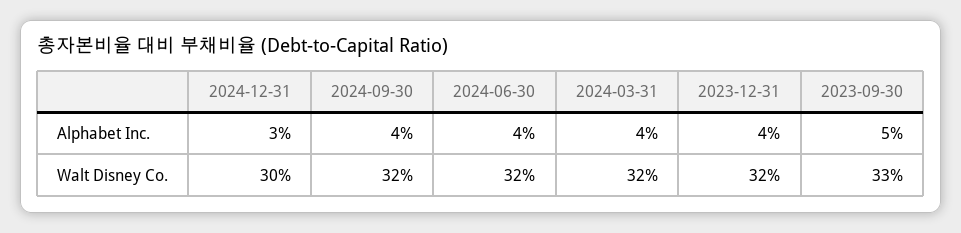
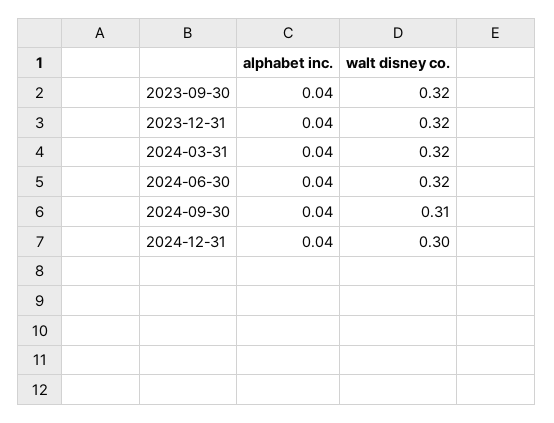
2024-12-31, Alphabet Inc.: 0.03 -> 0.04
2023-09-30, Alphabet Inc.: 0.05 -> 0.04
2024-09-30, Walt Disney Co.: 0.32 -> 0.31
2023-09-30, Walt Disney Co.: 0.33 -> 0.32

